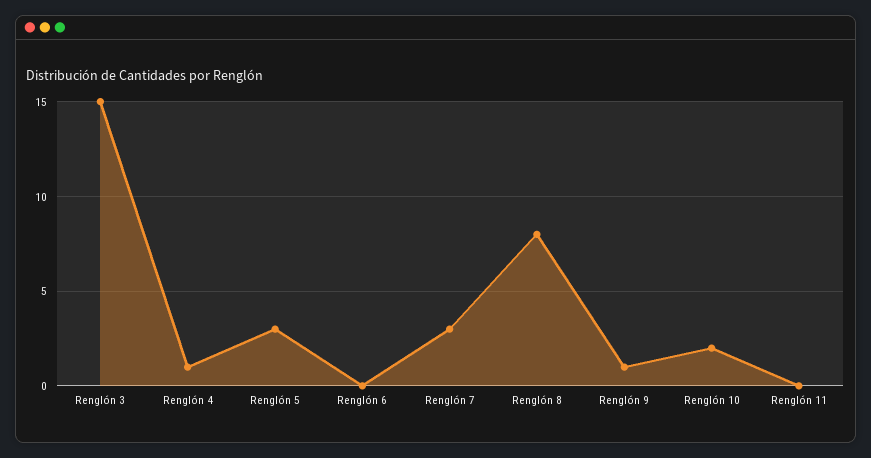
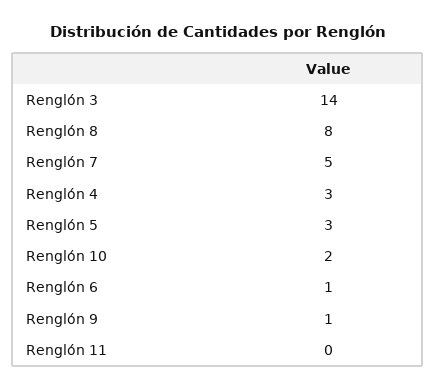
Renglón 3: 15 -> 14
Renglón 4: 1 -> 3
Renglón 6: 0 -> 1
Renglón 7: 3 -> 5

